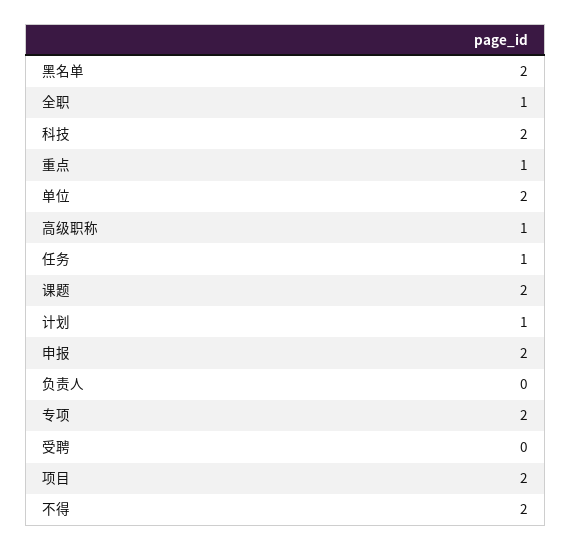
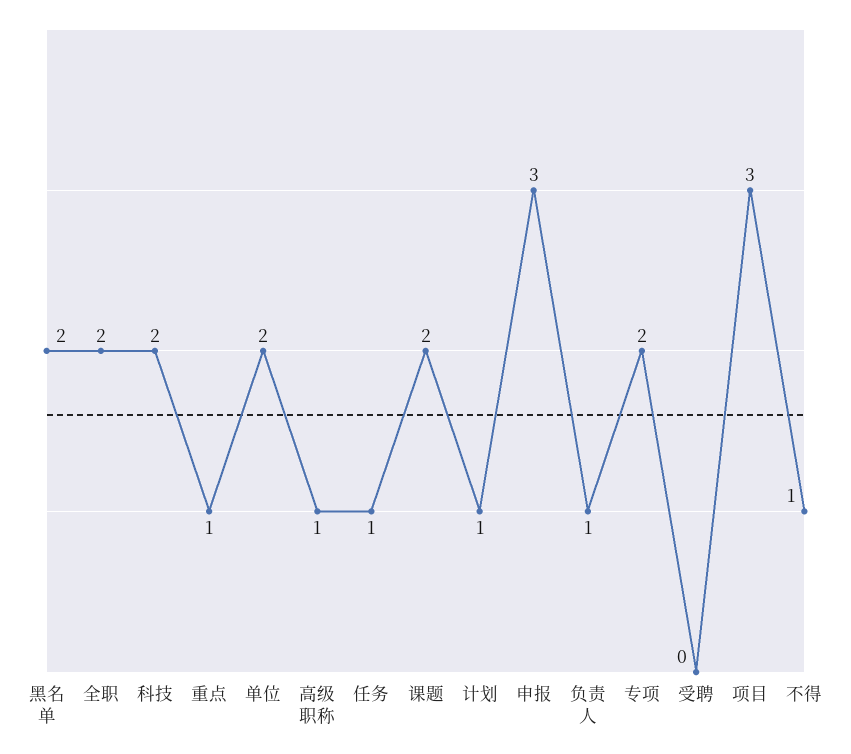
全职: 1 -> 2
申报: 2 -> 3
负责人: 0 -> 1
项目: 2 -> 3
不得: 2 -> 1

